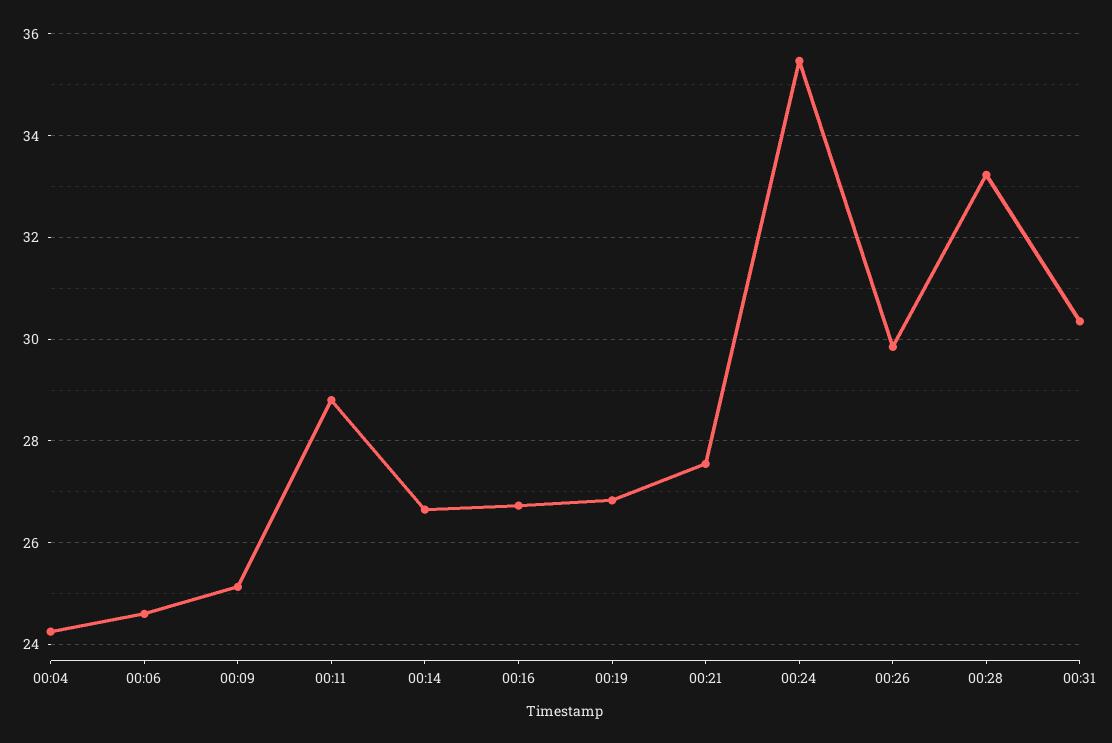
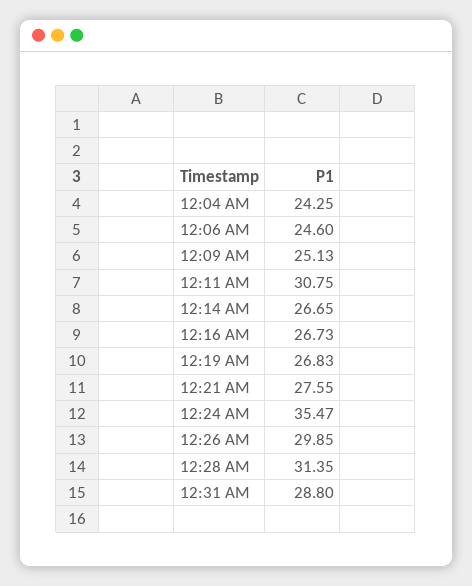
00:11: 28.8 -> 30.75
00:28: 33.2 -> 31.35
00:31: 30.4 -> 28.8

